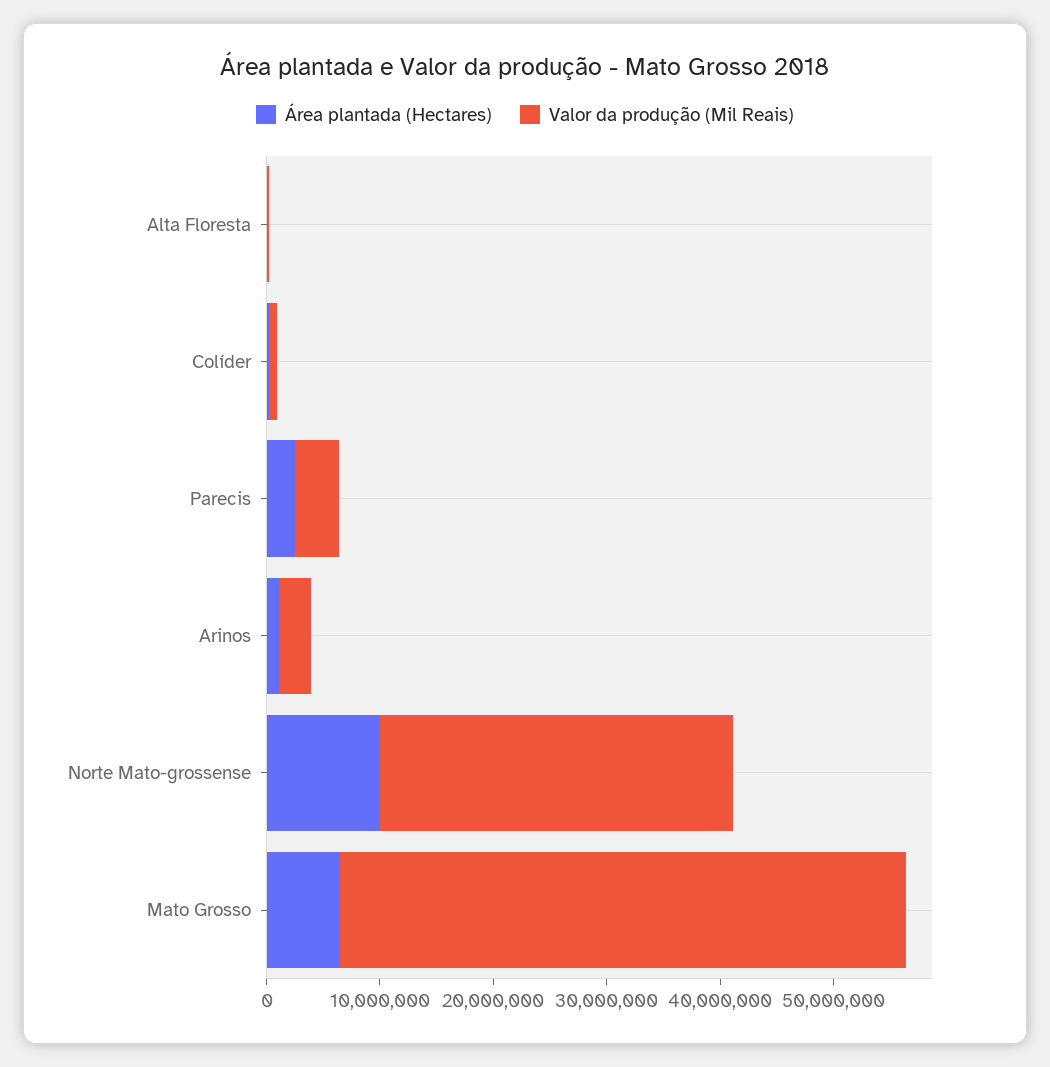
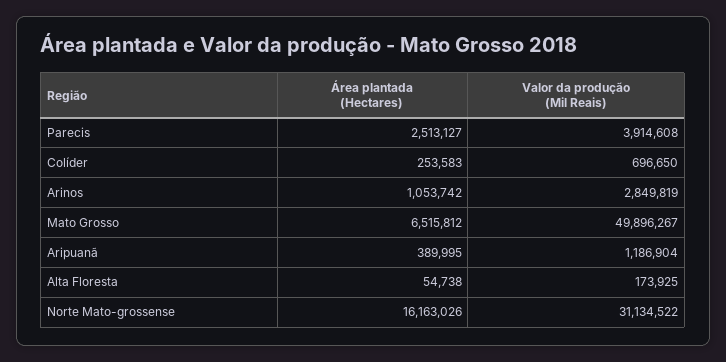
Área plantada (Hectares), Norte Mato-grossense: 10000000 -> 16163026
Área plantada (Hectares), Aripuanã: none -> 389995
Valor da produção (Mil Reais), Aripuanã: none -> 1186904

